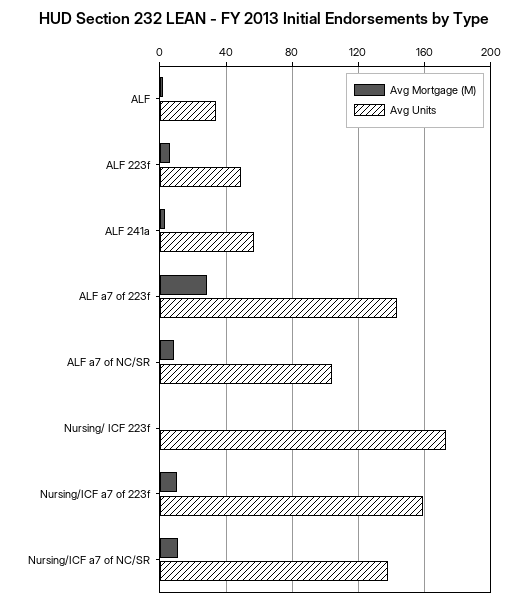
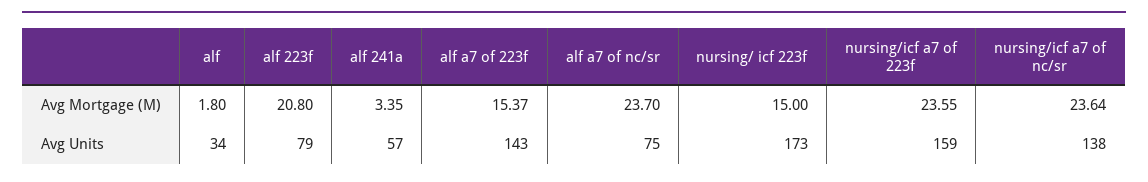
Avg Mortgage (M), ALF 223f: 5 -> 20.8
Avg Units, ALF 223f: 50 -> 79
Avg Mortgage (M), ALF a7 of 223f: 30 -> 15.37
Avg Mortgage (M), ALF a7 of NC/SR: 10 -> 23.7
Avg Units, ALF a7 of NC/SR: 105 -> 75
Avg Mortgage (M), Nursing/ ICF 223f: 0 -> 15
Avg Mortgage (M), Nursing/ICF a7 of 223f: 10 -> 23.55
Avg Mortgage (M), Nursing/ICF a7 of NC/SR: 10 -> 23.64

